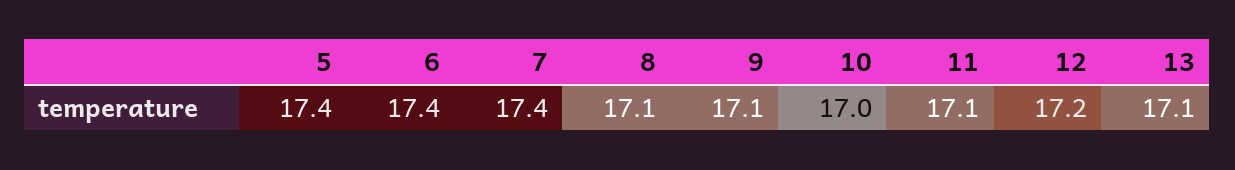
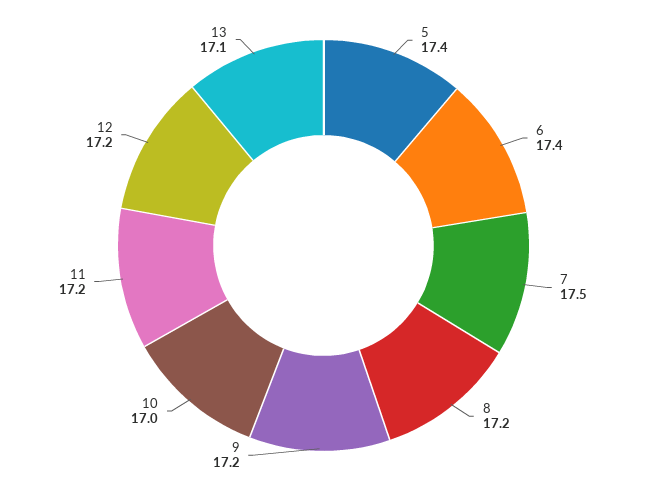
7: 17.4 -> 17.5
8: 17.1 -> 17.2
9: 17.1 -> 17.2
11: 17.1 -> 17.2

